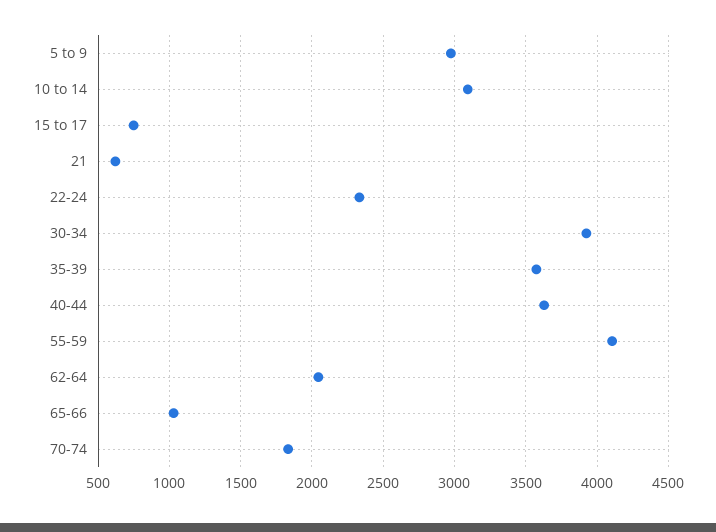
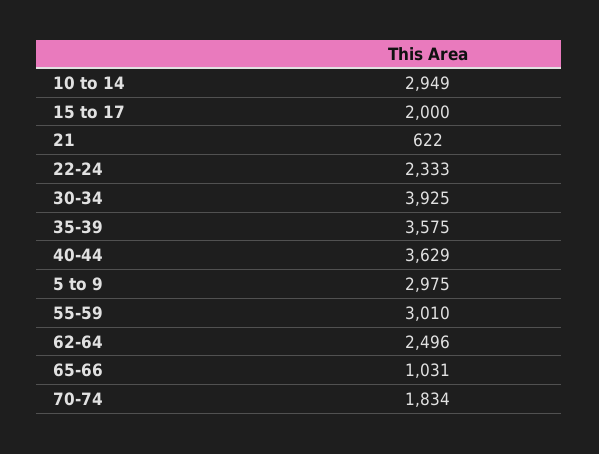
10 to 14: 3100 -> 2949
15 to 17: 750 -> 2000
55-59: 4100 -> 3010
62-64: 2050 -> 2496

